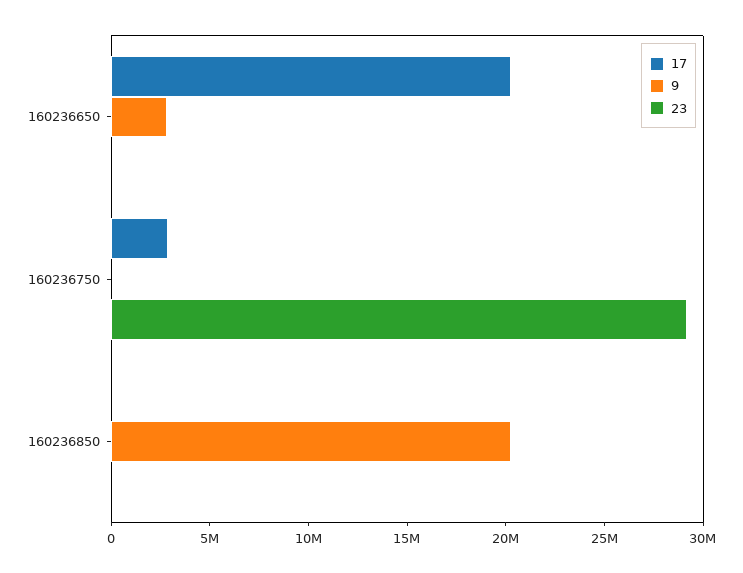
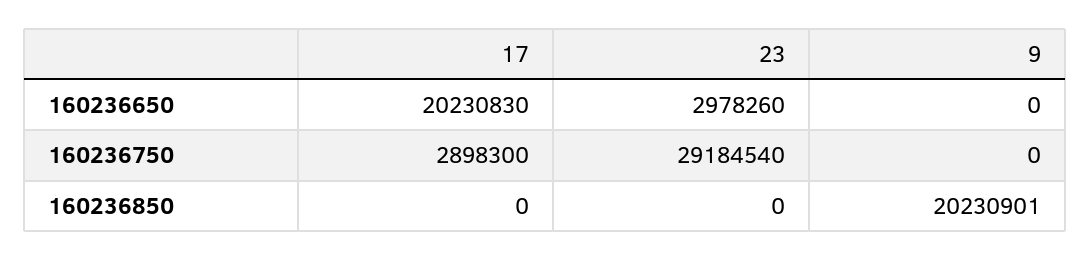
9, 160236650: 3000000 -> 0
23, 160236650: 0 -> 2978260

